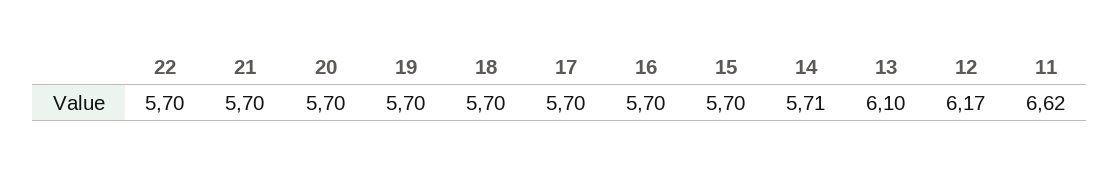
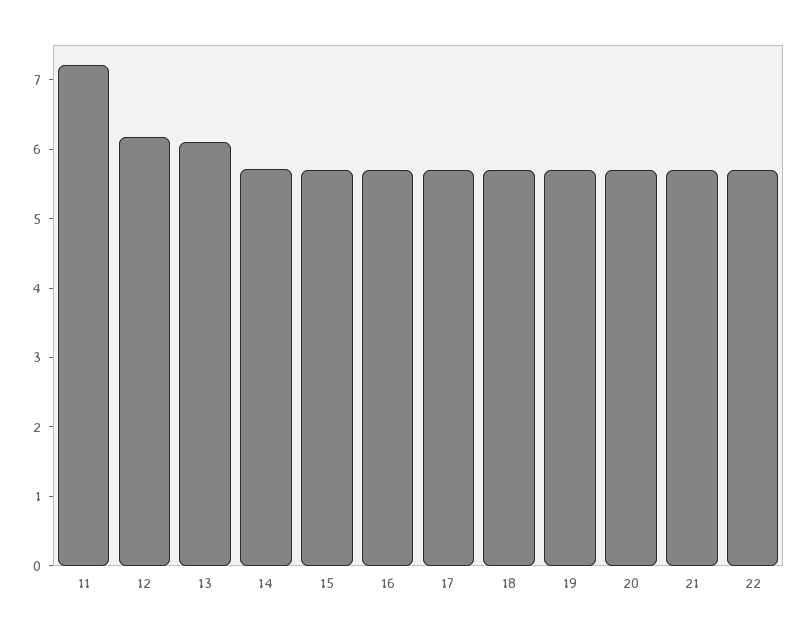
11: 6.62 -> 7.2

